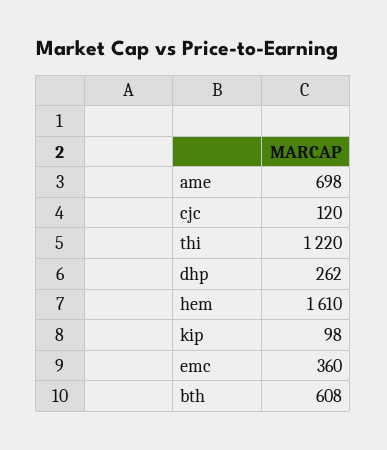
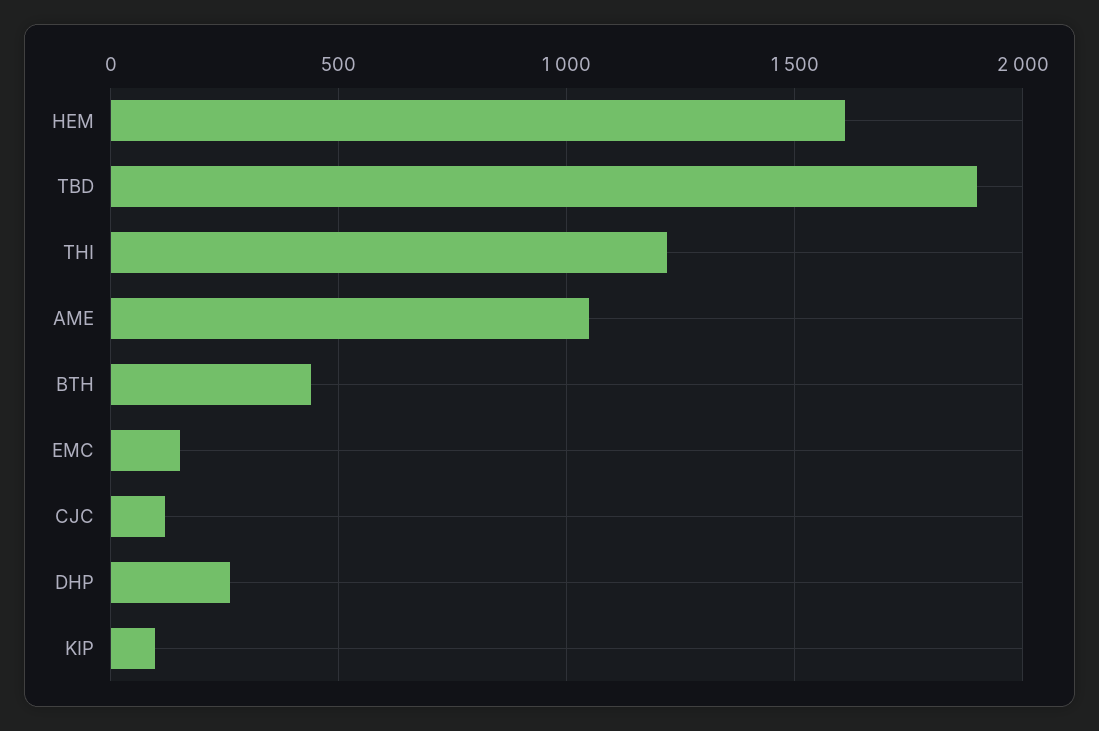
ame: 698 -> 1050
emc: 360 -> 150
bth: 608 -> 450
TBD: none -> 1900

